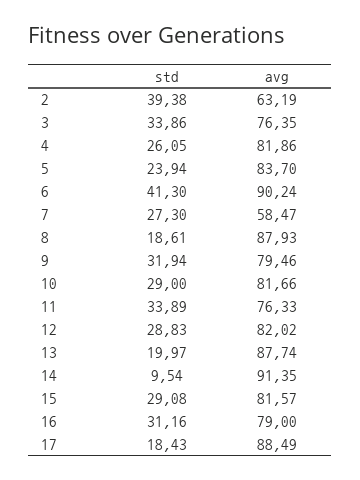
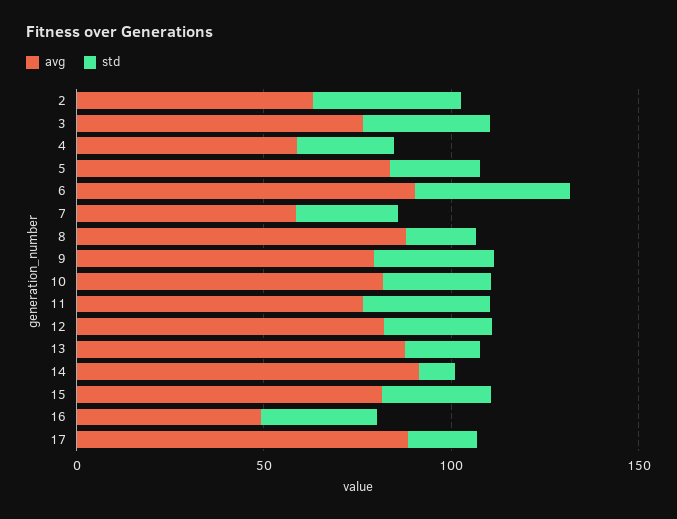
avg, 4: 81.86 -> 60
avg, 16: 79 -> 50

